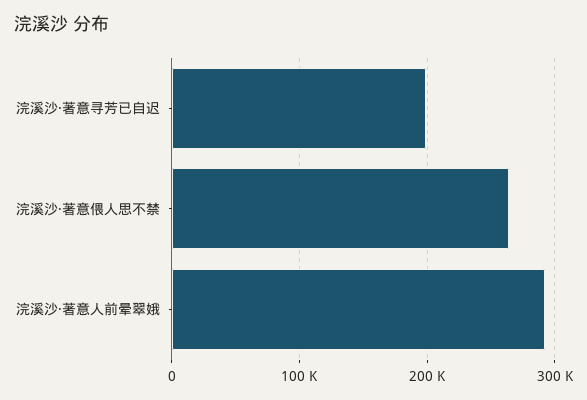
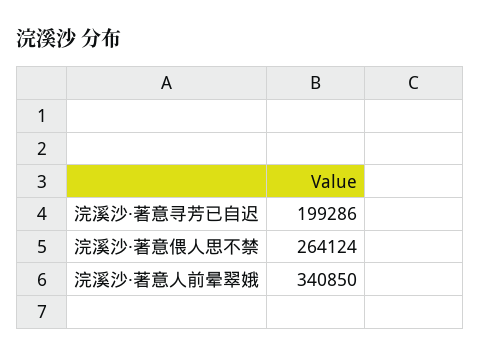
浣溪沙·著意人前晕翠娥: 290000 -> 340850

